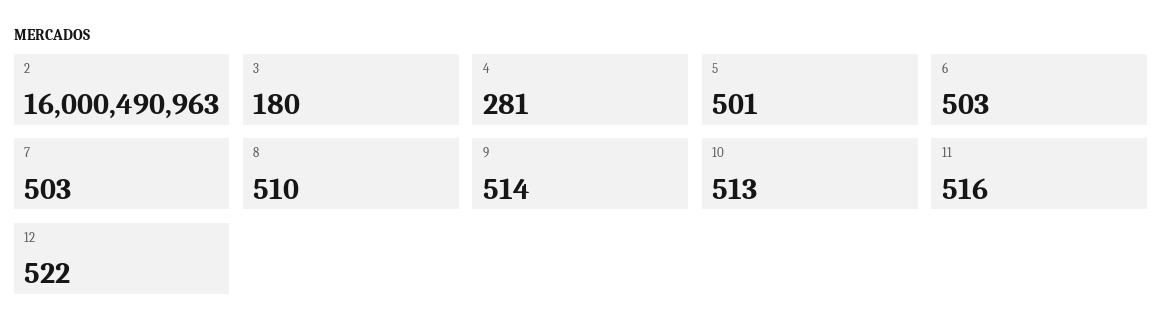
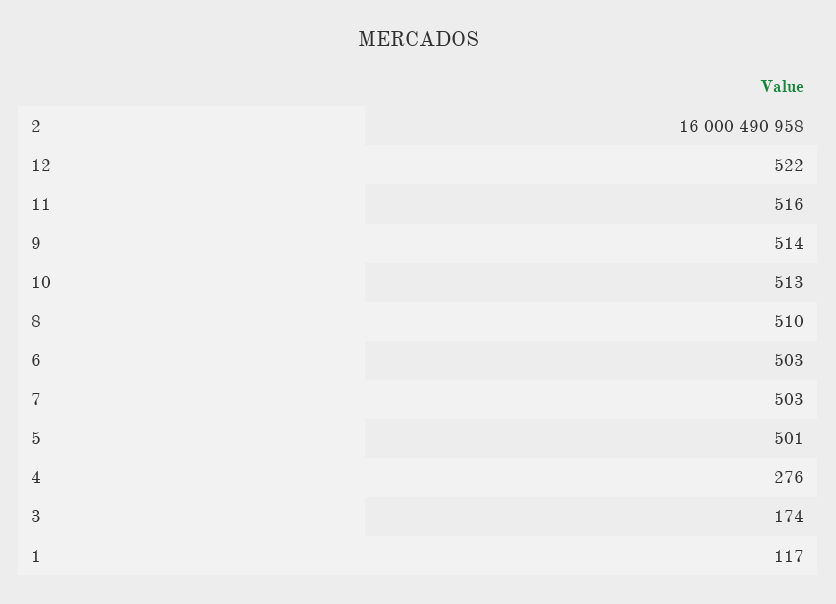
2: 16000490963 -> 16000490958
3: 180 -> 174
4: 281 -> 276
1: none -> 117

